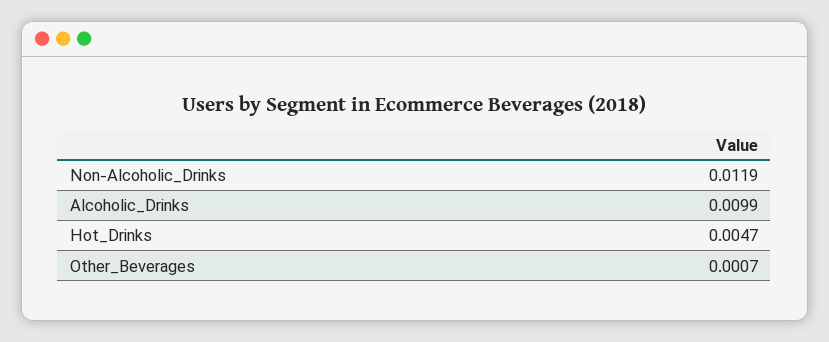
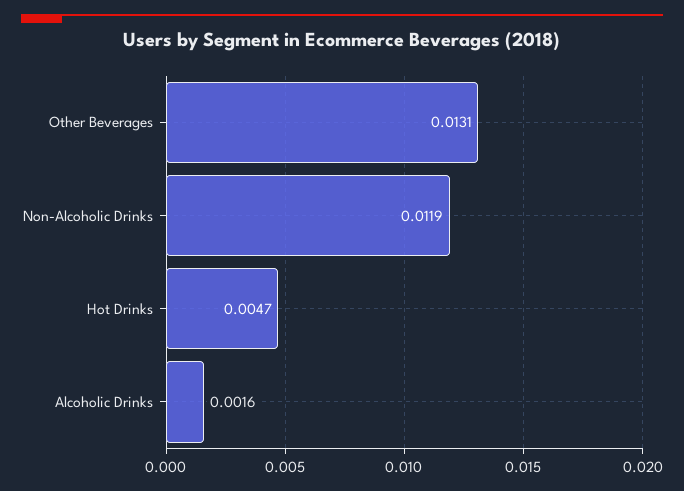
Alcoholic_Drinks: 0.0099 -> 0.0016
Other_Beverages: 0.0007 -> 0.0131

